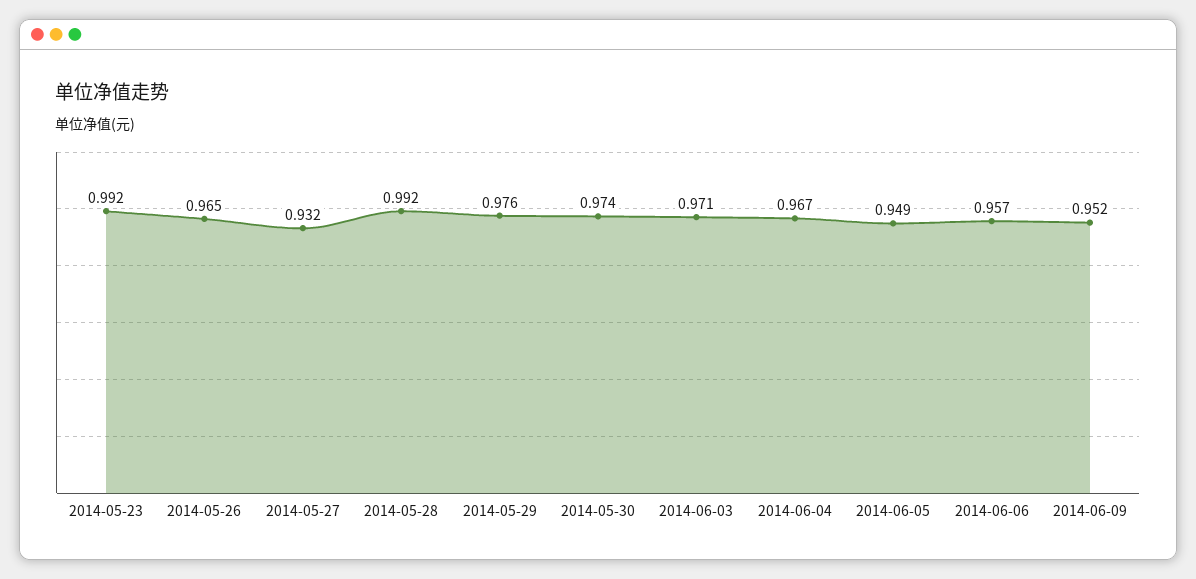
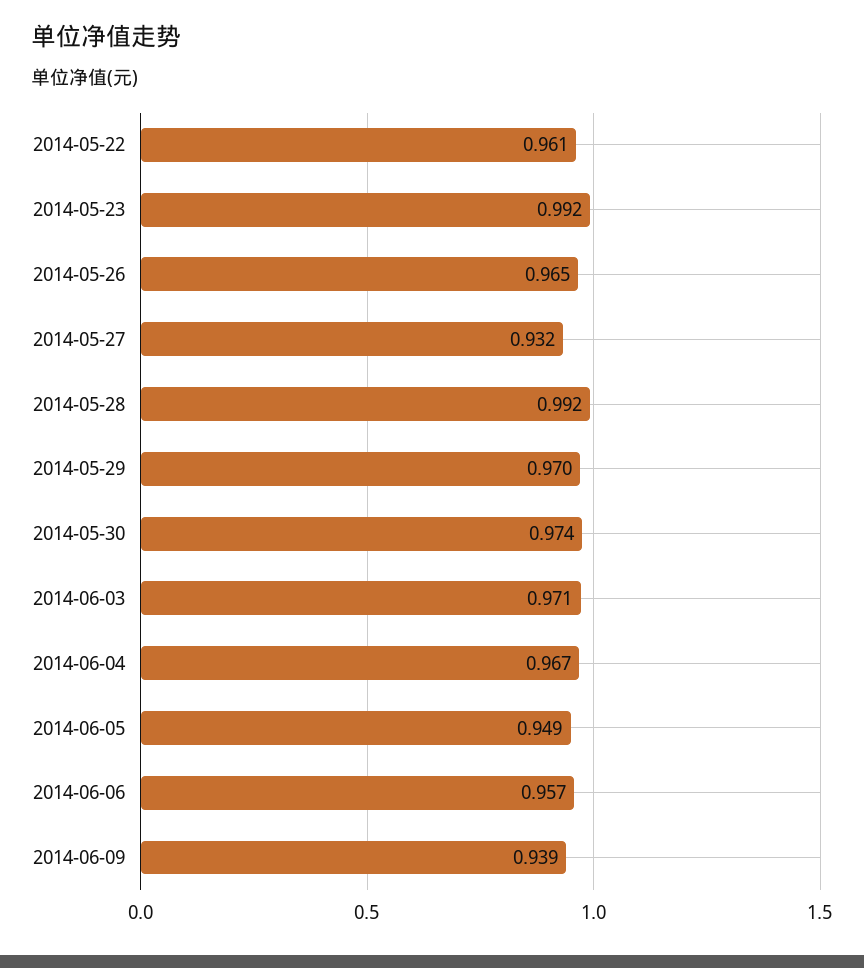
2014-05-29: 0.976 -> 0.97
2014-06-09: 0.952 -> 0.939
2014-05-22: none -> 0.961

